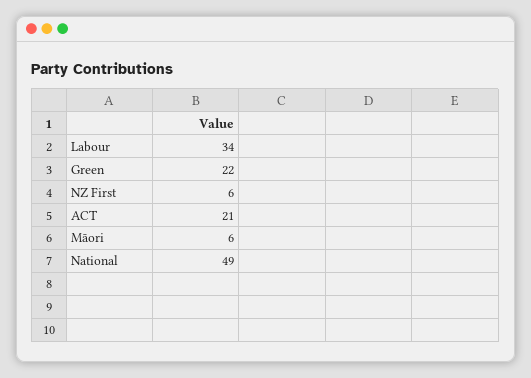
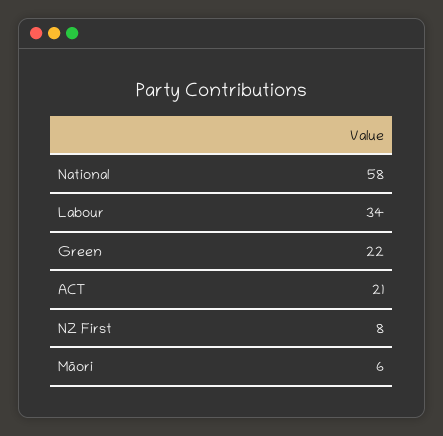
NZ First: 6 -> 8
National: 49 -> 58

